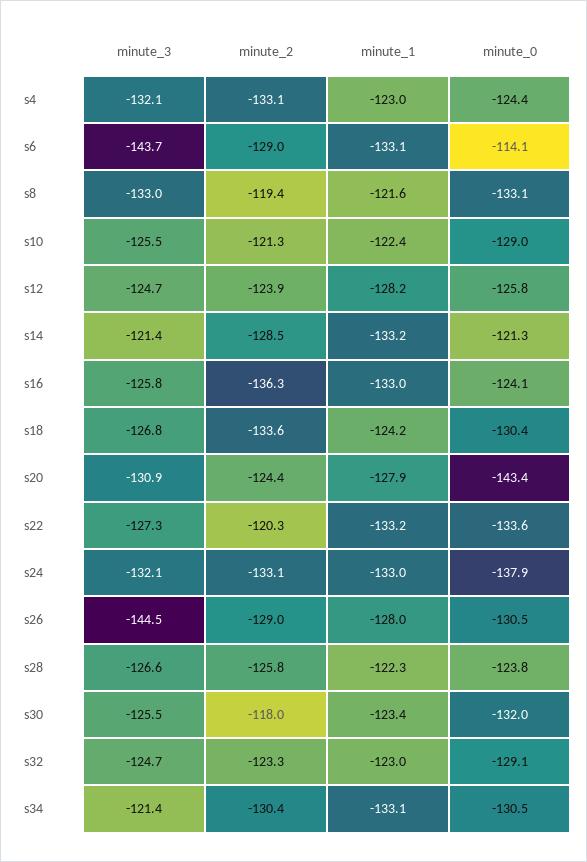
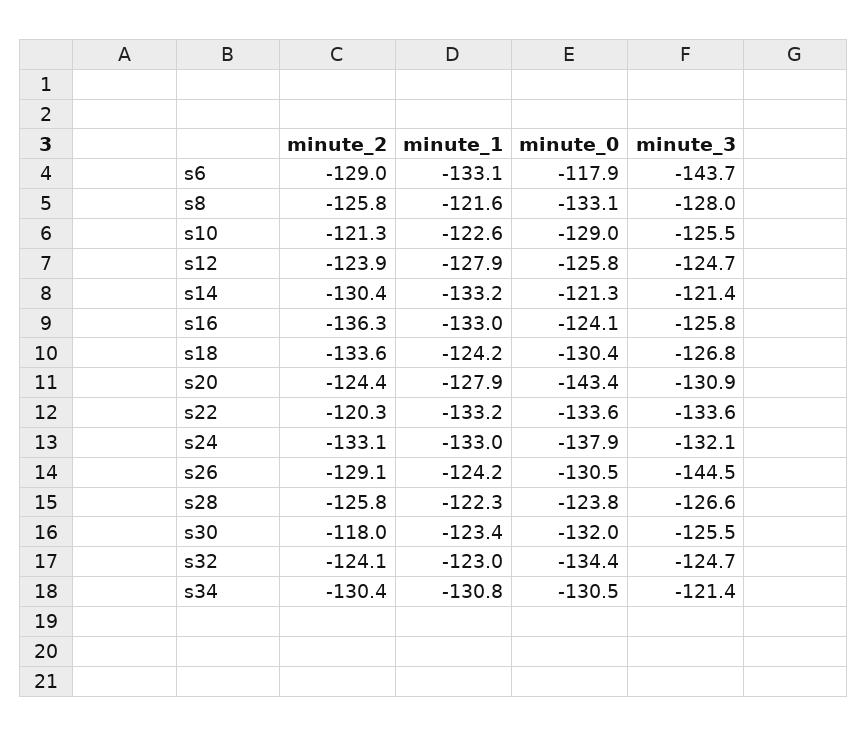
minute_3, s4: -132.1 -> none
minute_2, s4: -133.1 -> none
minute_1, s4: -123 -> none
minute_0, s4: -124.4 -> none
minute_0, s6: -114.1 -> -117.9
minute_3, s8: -133 -> -128
minute_2, s8: -119.4 -> -125.8
minute_1, s10: -122.4 -> -122.6
minute_1, s12: -128.2 -> -127.9
minute_2, s14: -128.5 -> -130.4
minute_3, s22: -127.3 -> -133.6
minute_2, s26: -129 -> -129.1
minute_1, s26: -128 -> -124.2
minute_2, s32: -123.3 -> -124.1
minute_0, s32: -129.1 -> -134.4
minute_1, s34: -133.1 -> -130.8

